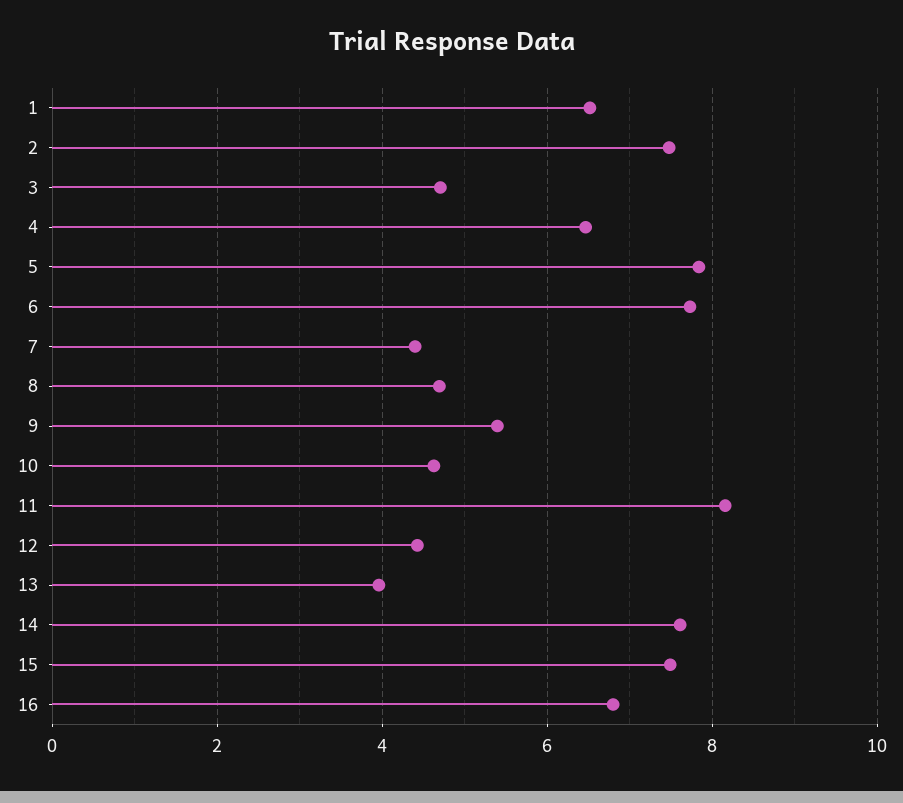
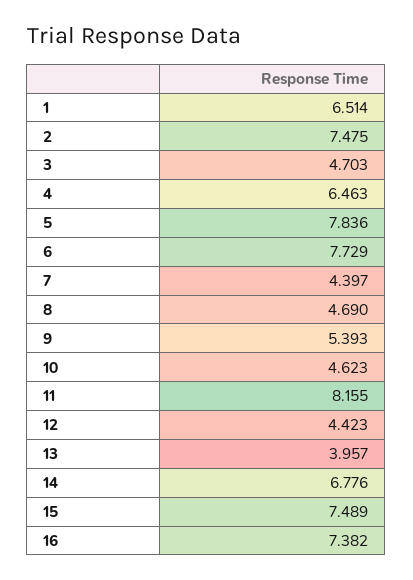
14: 7.6 -> 6.776
16: 6.8 -> 7.382

